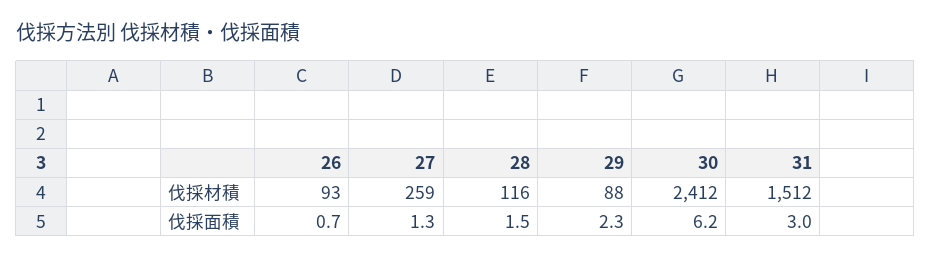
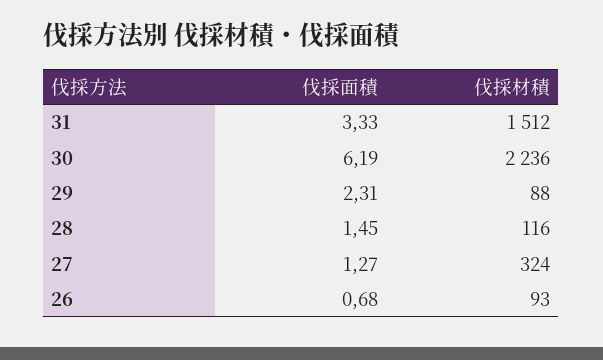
27, 伐採材積: 259 -> 324
30, 伐採材積: 2412 -> 2236
31, 伐採面積: 3 -> 3.33

